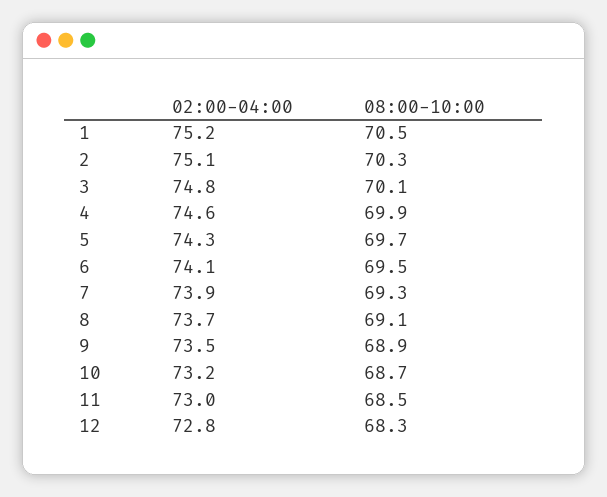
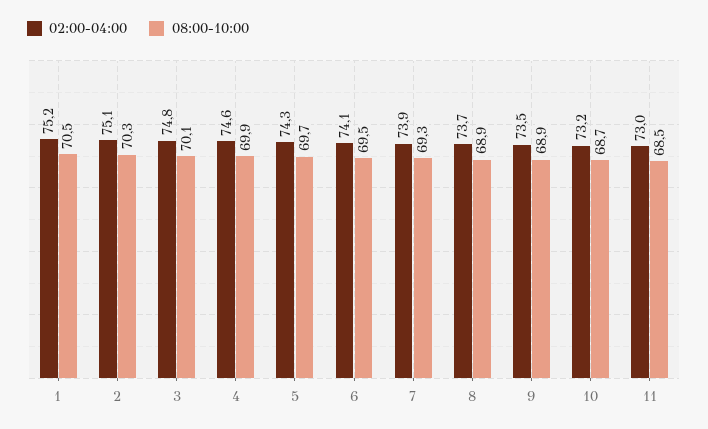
08:00-10:00, 8: 69.1 -> 68.9
02:00-04:00, 12: 72.8 -> none
08:00-10:00, 12: 68.3 -> none

